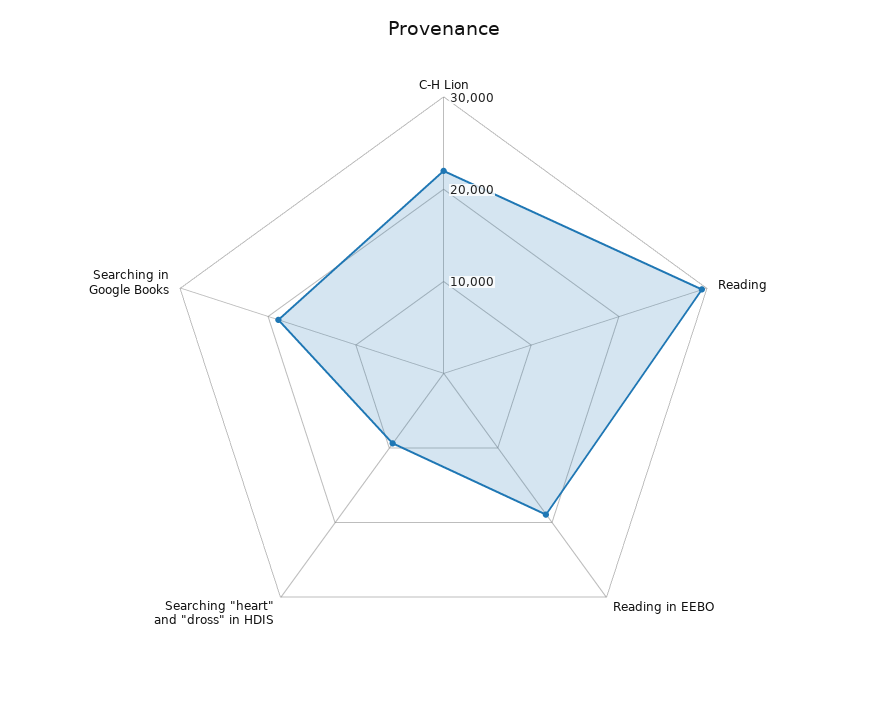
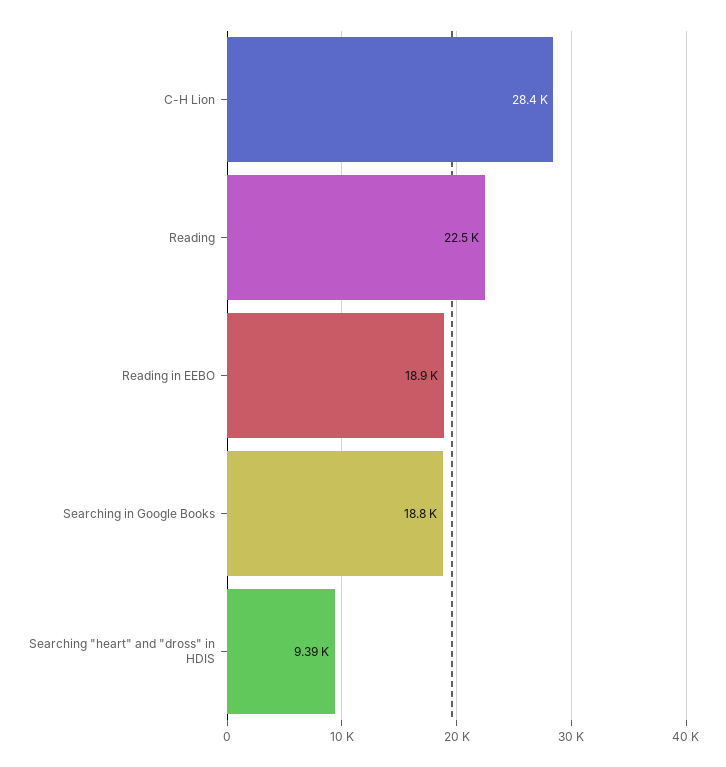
C-H Lion: 22000 -> 28400
Reading: 30000 -> 22500

